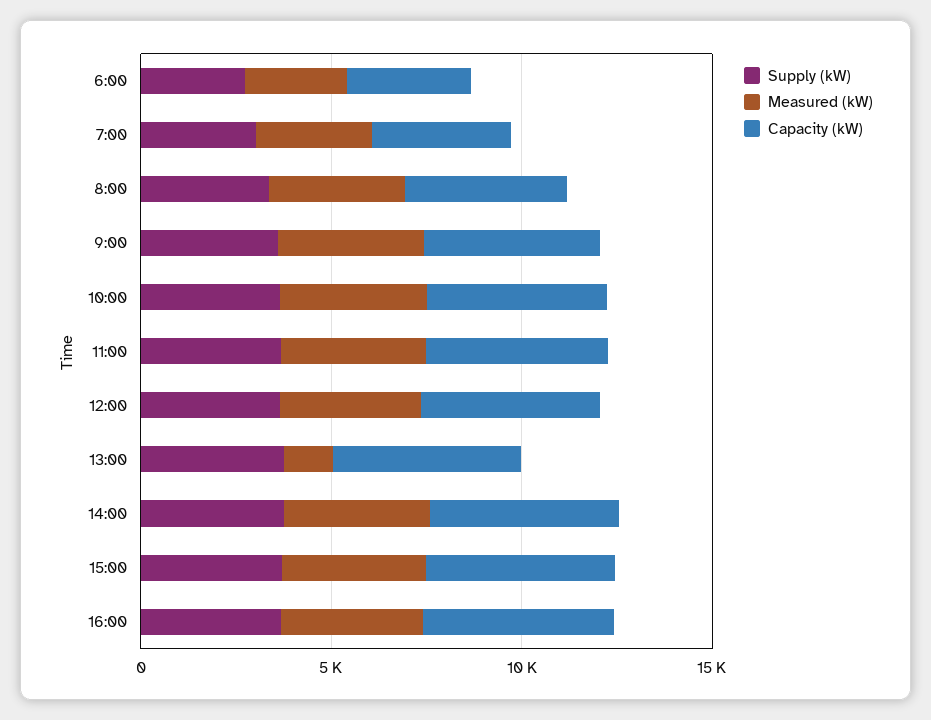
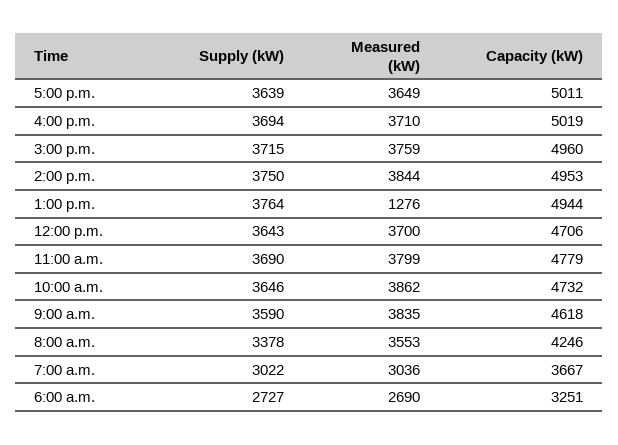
Supply (kW), 5:00 p.m.: none -> 3639
Measured (kW), 5:00 p.m.: none -> 3649
Capacity (kW), 5:00 p.m.: none -> 5011

